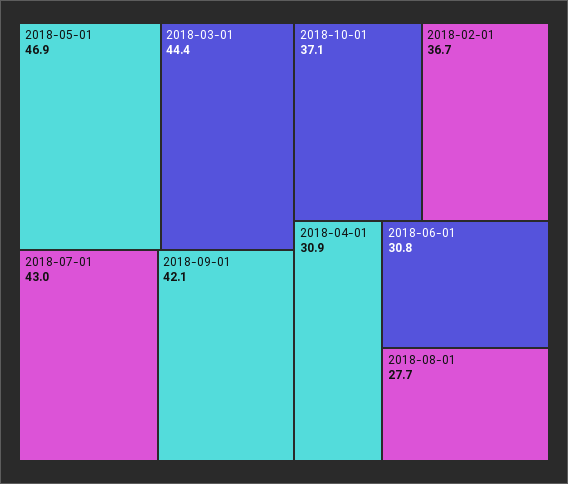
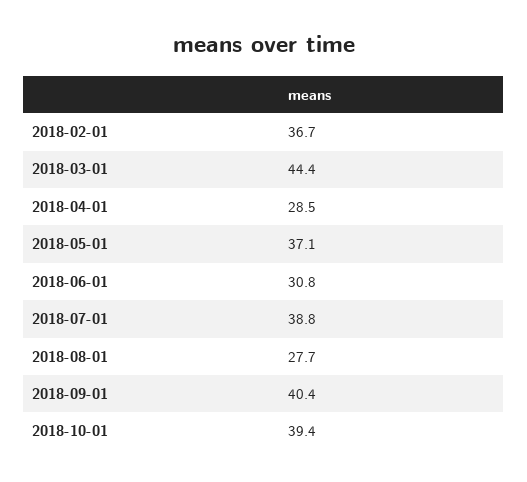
2018-05-01: 46.9 -> 37.1
2018-07-01: 43 -> 38.8
2018-09-01: 42.1 -> 40.4
2018-10-01: 37.1 -> 39.4
2018-04-01: 30.9 -> 28.5

